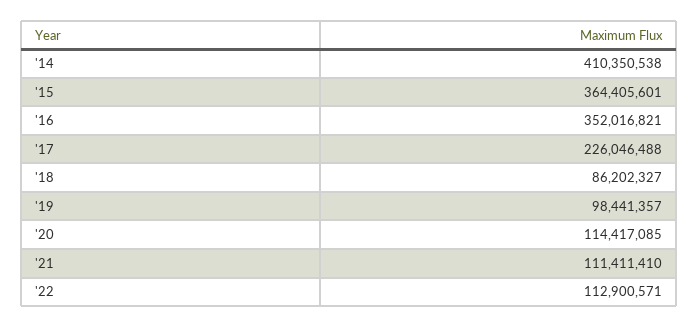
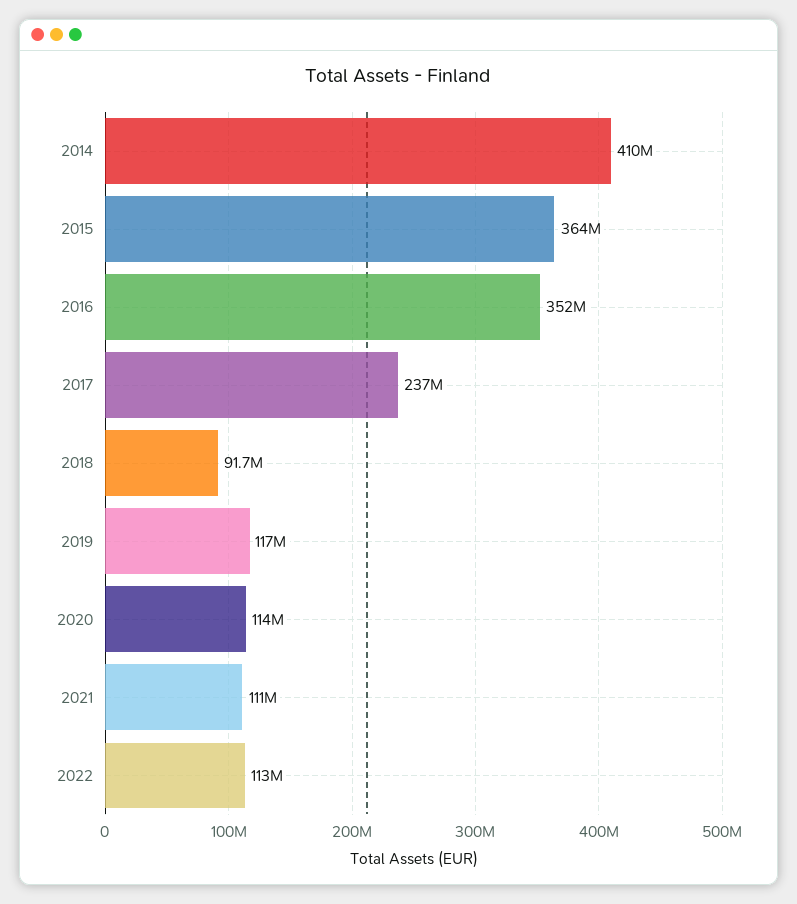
'17: 226046488 -> 237000000
'18: 86202327 -> 91700000
'19: 98441357 -> 117000000

